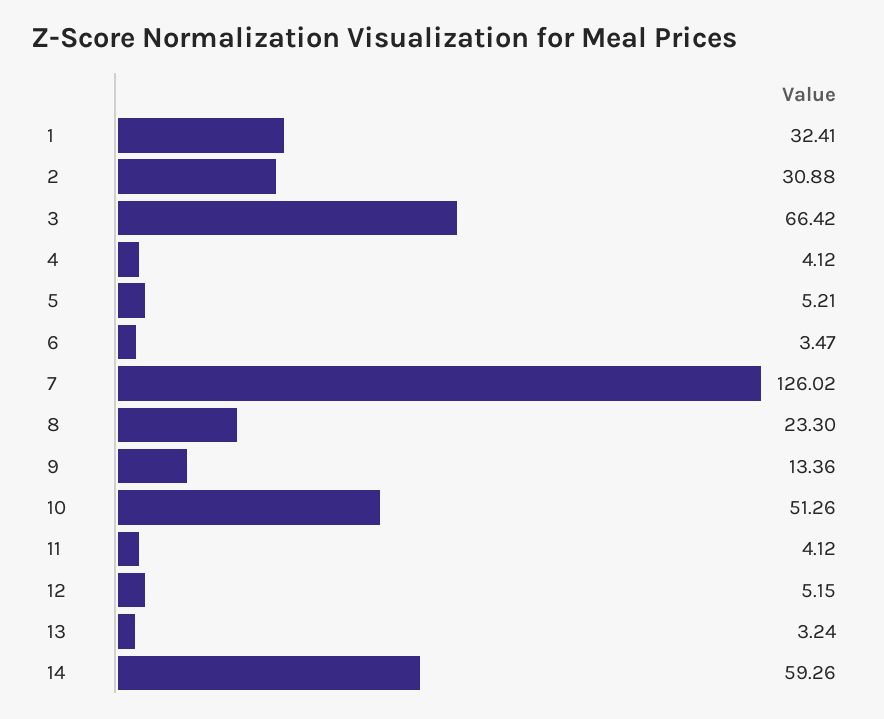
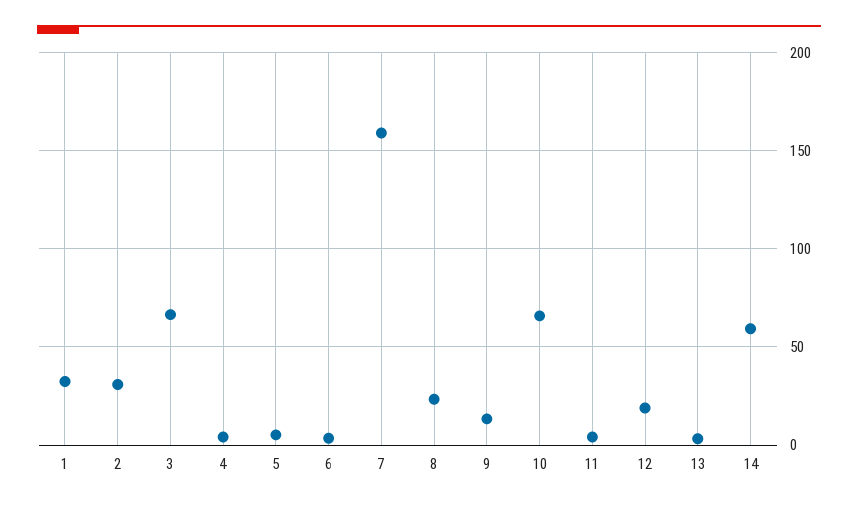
7: 126.02 -> 160
10: 51.26 -> 65
12: 5.15 -> 20

